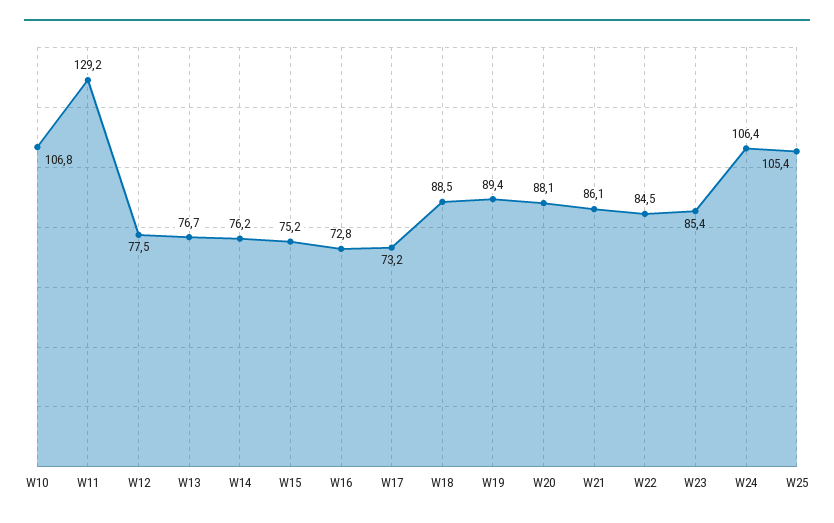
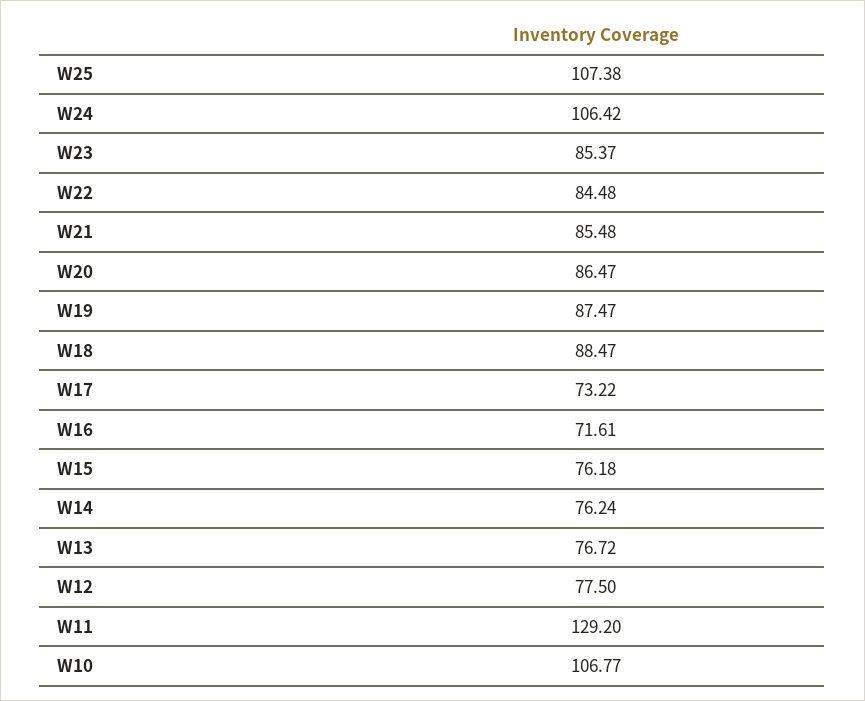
W15: 75.2 -> 76.18
W16: 72.8 -> 71.61
W19: 89.4 -> 87.47
W20: 88.1 -> 86.47
W21: 86.1 -> 85.48
W25: 105.4 -> 107.38

